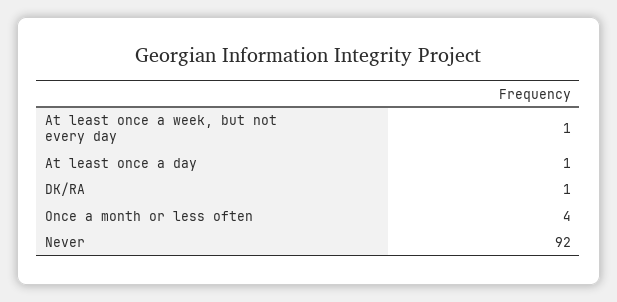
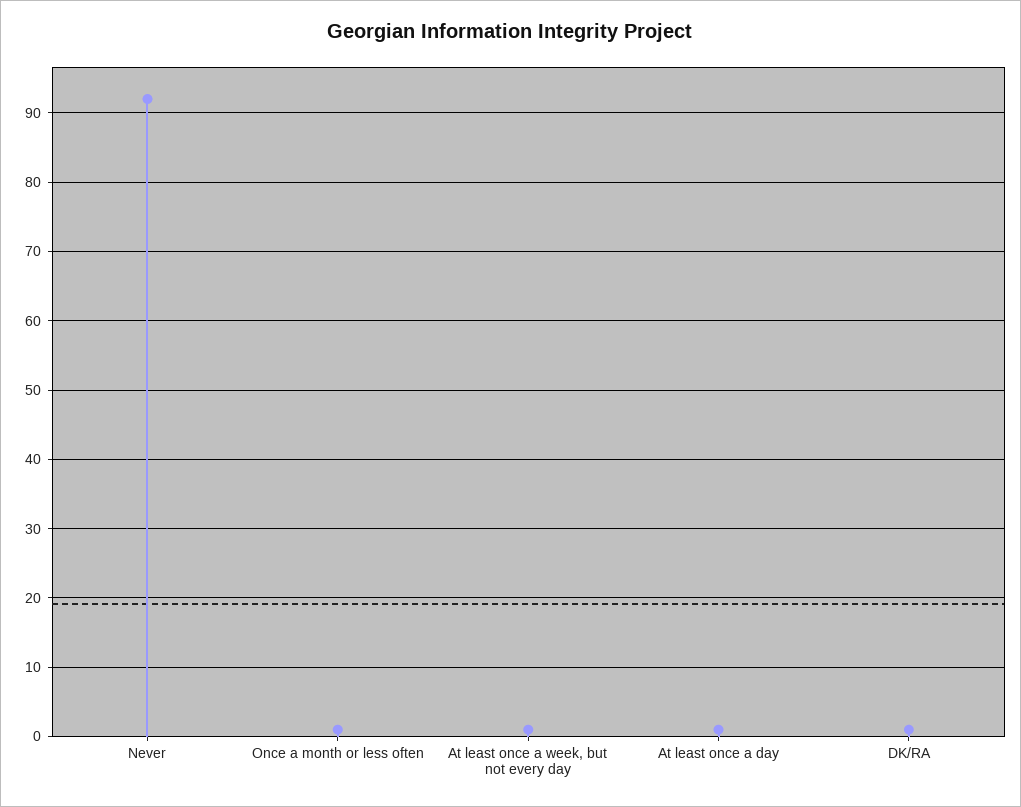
Once a month or less often: 4 -> 1

